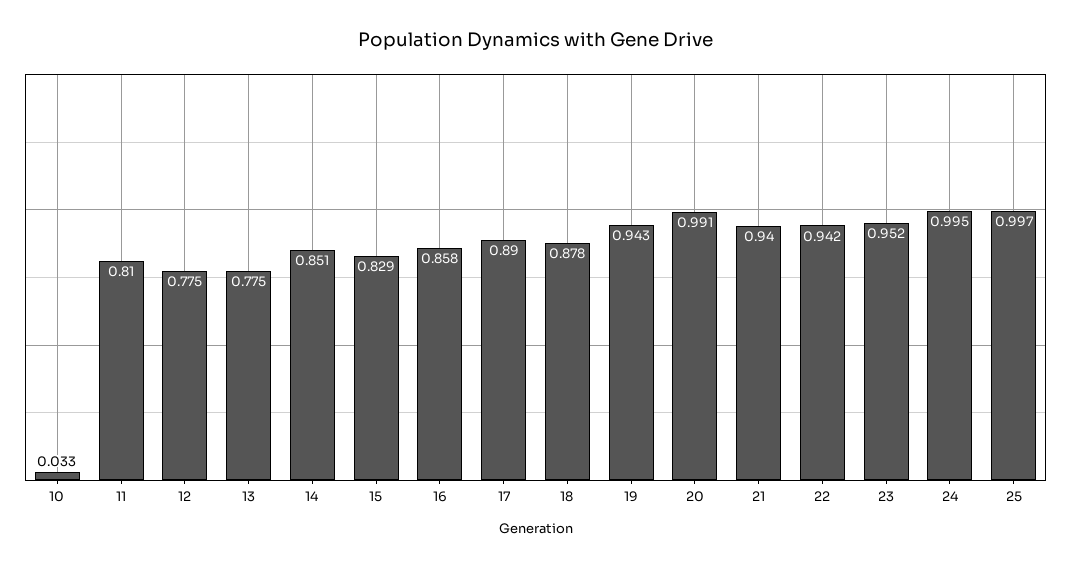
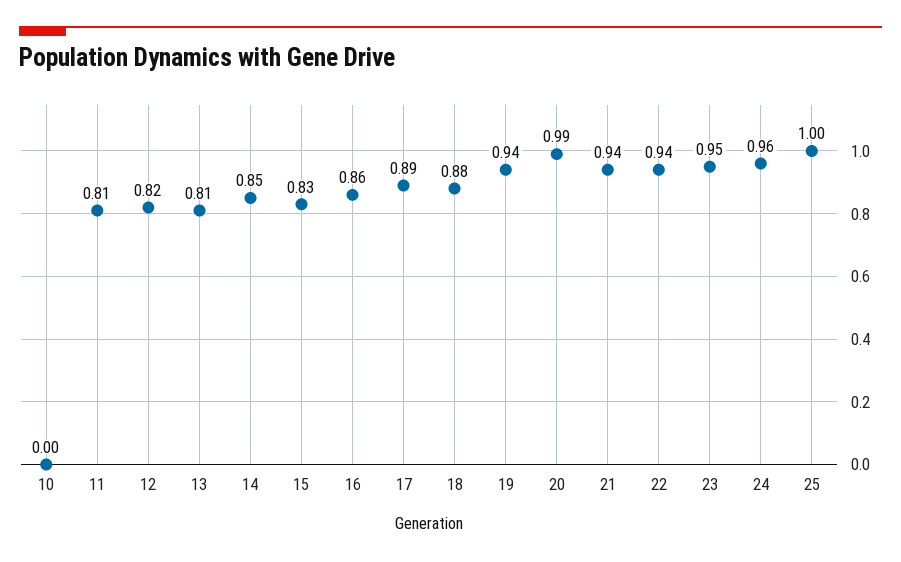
10: 0.033 -> 0
12: 0.775 -> 0.82
13: 0.775 -> 0.81
24: 0.995 -> 0.96

